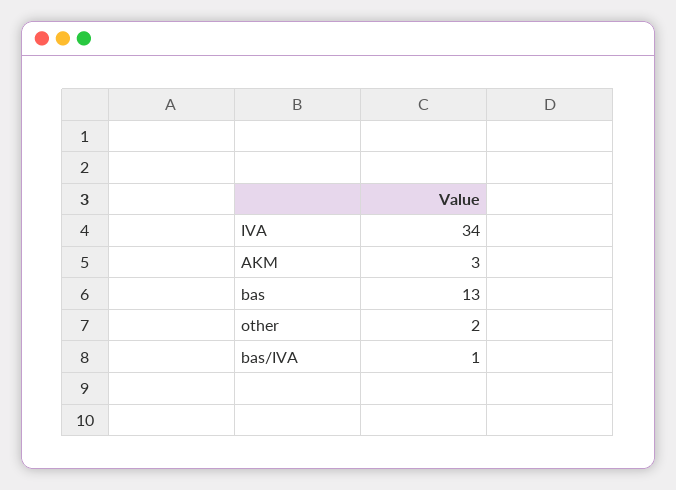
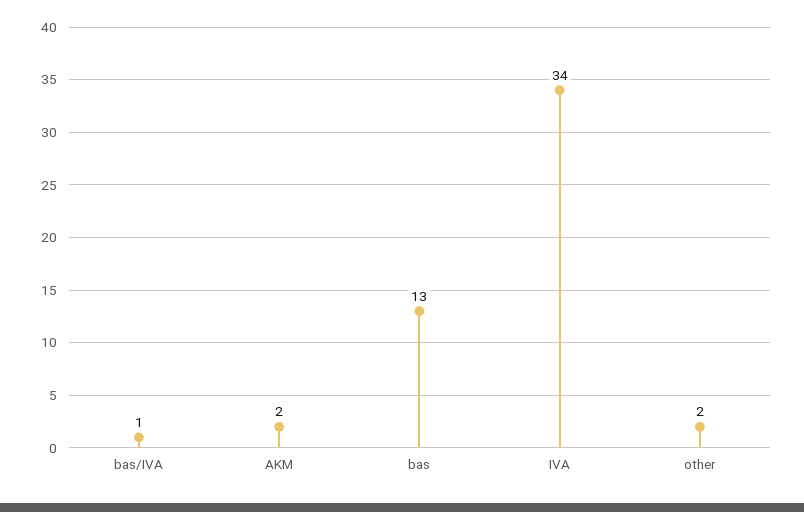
AKM: 3 -> 2

